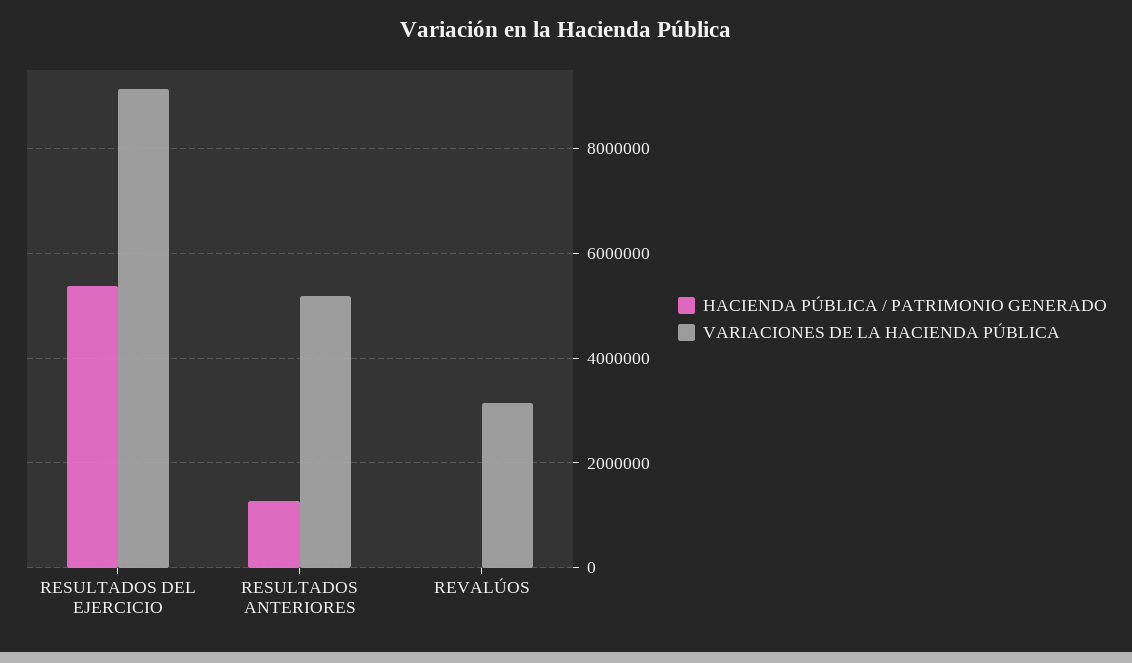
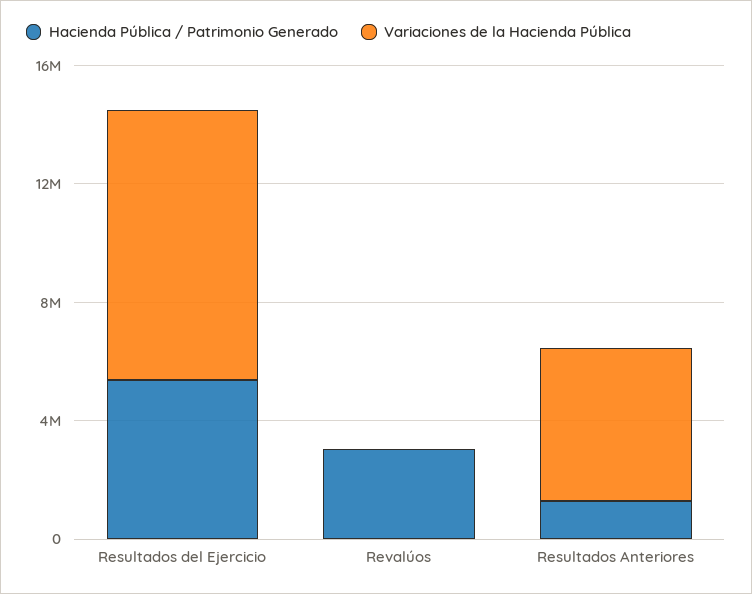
HACIENDA PÚBLICA / PATRIMONIO GENERADO, REVALÚOS: 0 -> 3000000
VARIACIONES DE LA HACIENDA PÚBLICA, REVALÚOS: 3200000 -> 0

